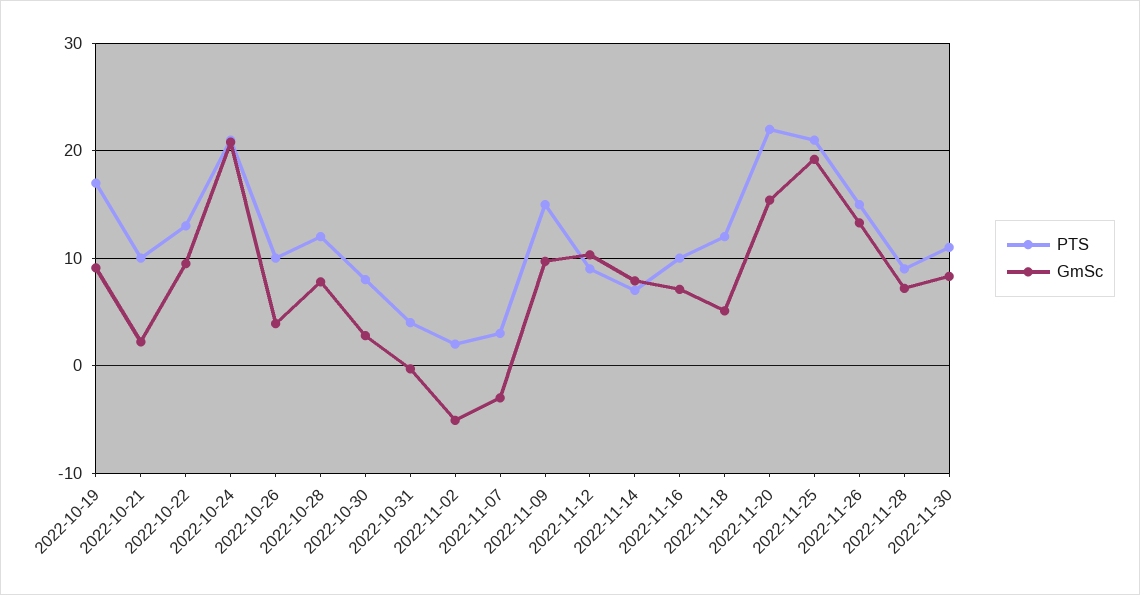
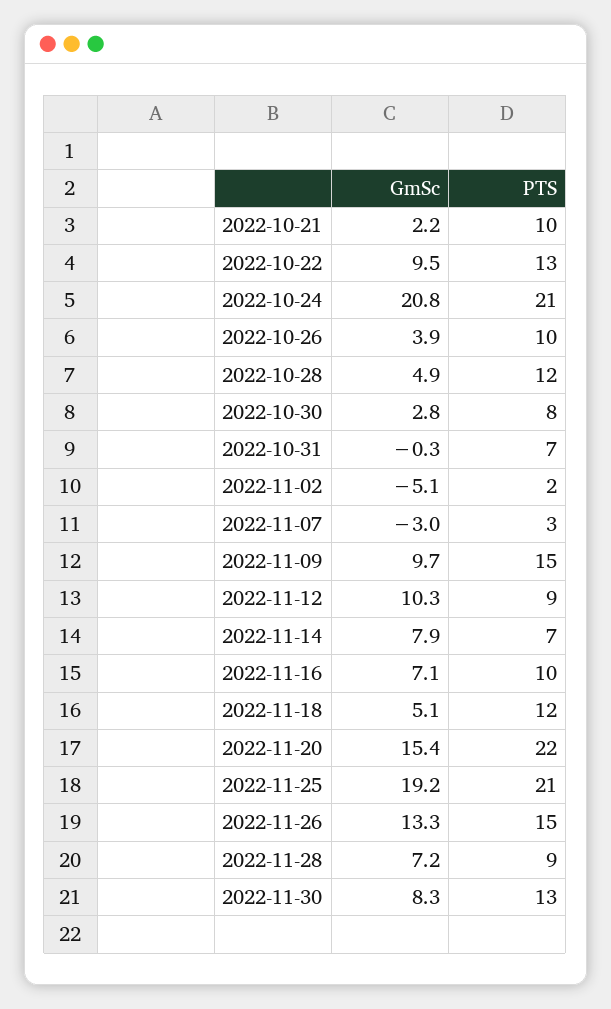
PTS, 2022-10-19: 17 -> none
GmSc, 2022-10-19: 9 -> none
GmSc, 2022-10-28: 8 -> 4.9
PTS, 2022-10-31: 4 -> 7
PTS, 2022-11-30: 11 -> 13

